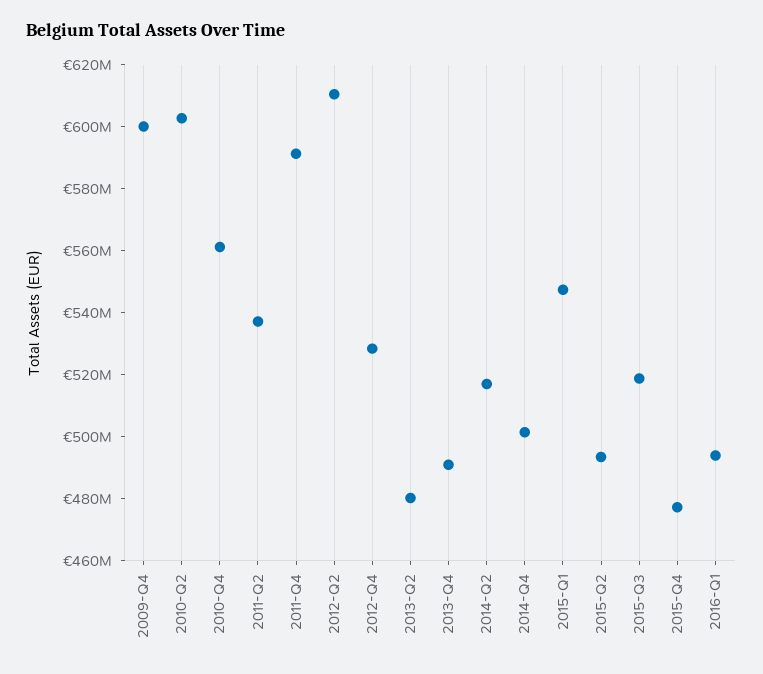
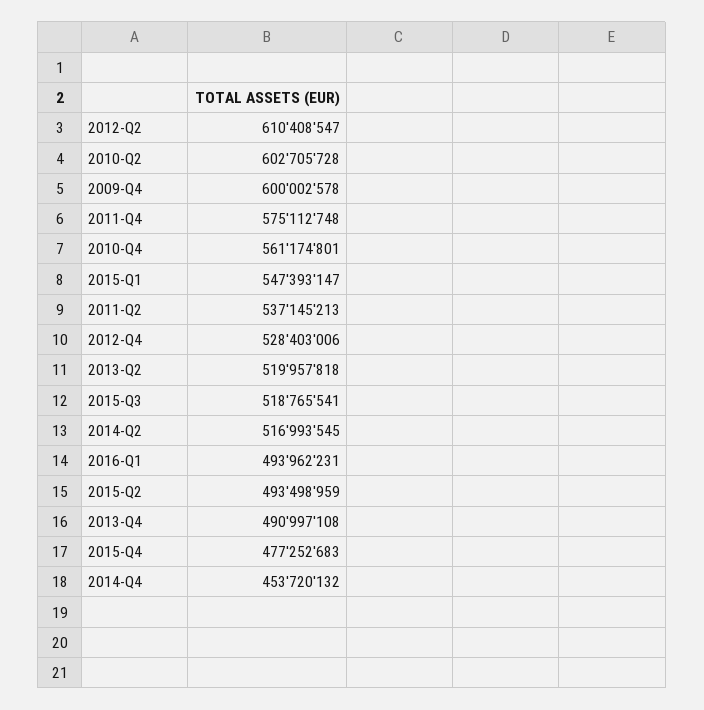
2011-Q4: 590000000 -> 575112748
2013-Q2: 480000000 -> 519957818
2014-Q4: 500000000 -> 453720132

